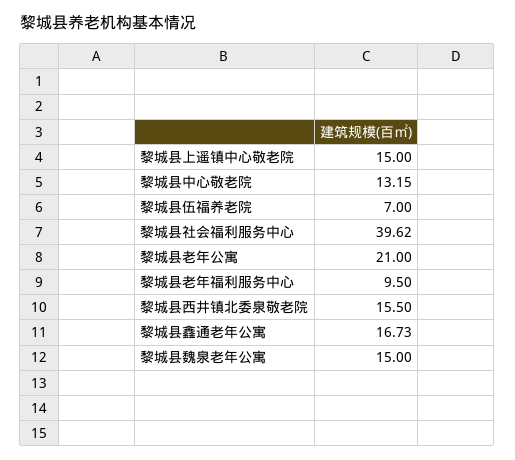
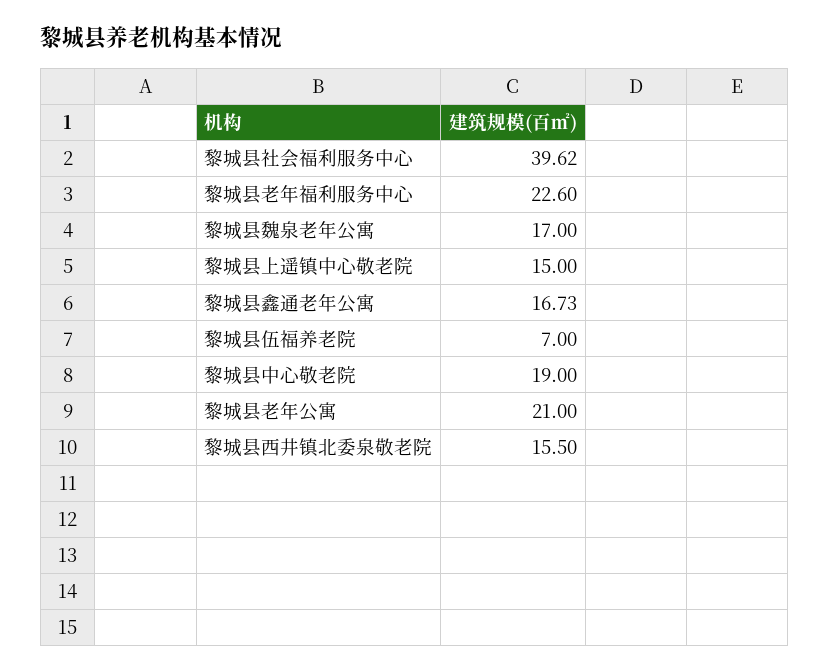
黎城县中心敬老院: 13.15 -> 19
黎城县老年福利服务中心: 9.5 -> 22.6
黎城县魏泉老年公寓: 15 -> 17

